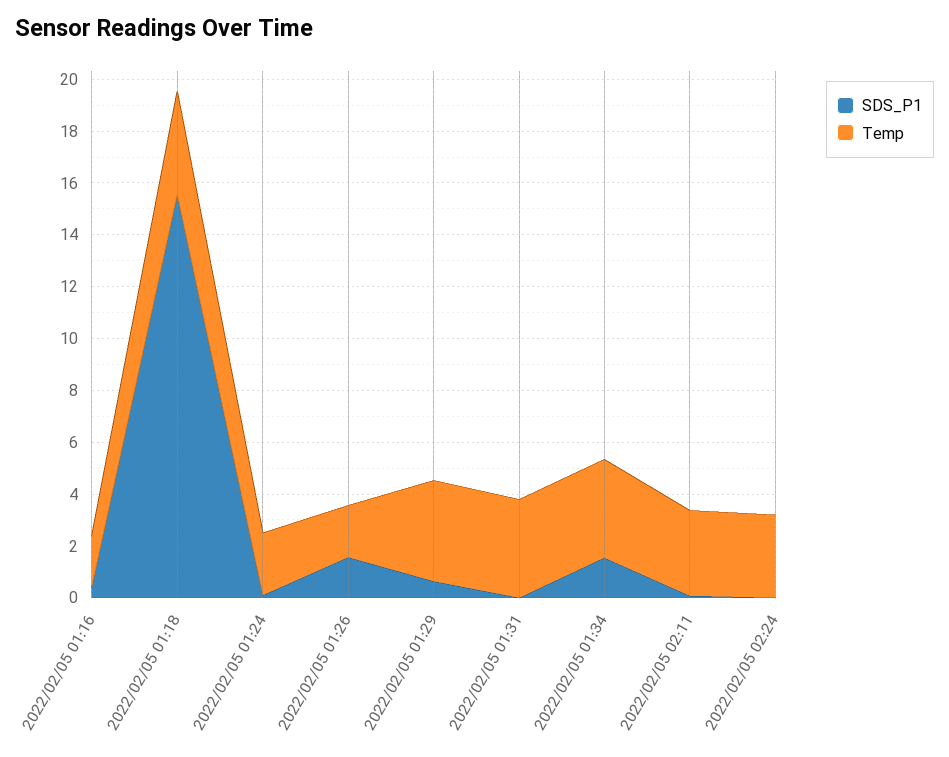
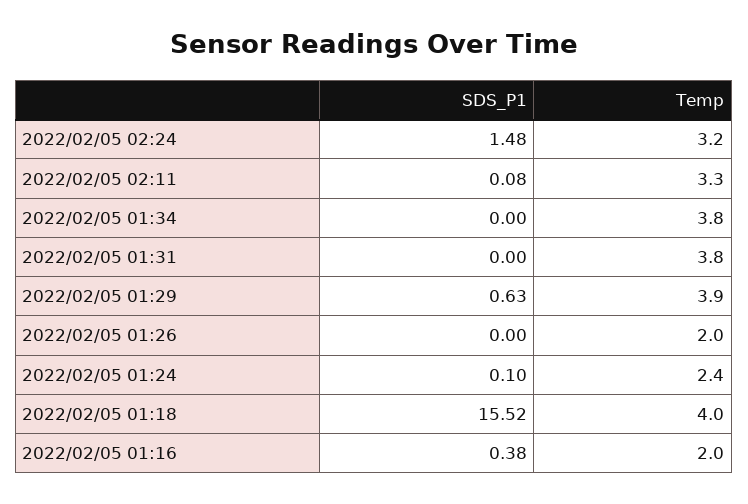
SDS_P1, 2022/02/05 01:26: 1.5 -> 0
SDS_P1, 2022/02/05 01:34: 1.5 -> 0
SDS_P1, 2022/02/05 02:24: 0 -> 1.48

